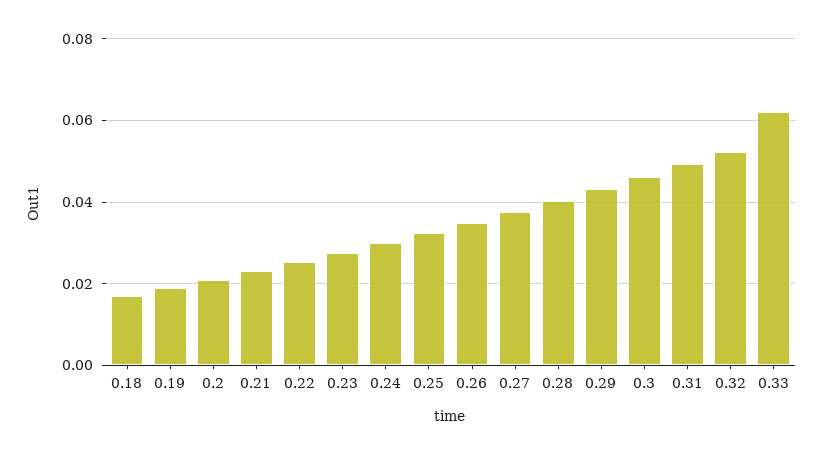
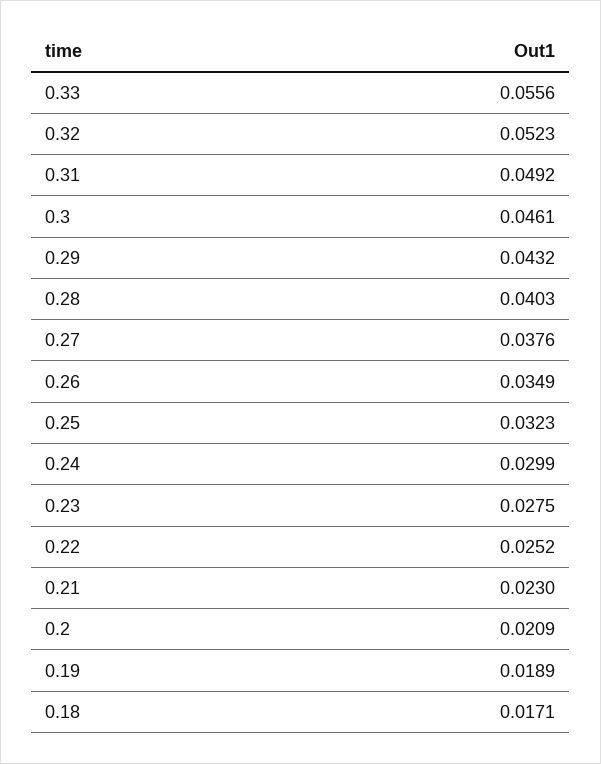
0.33: 0.062 -> 0.0556

